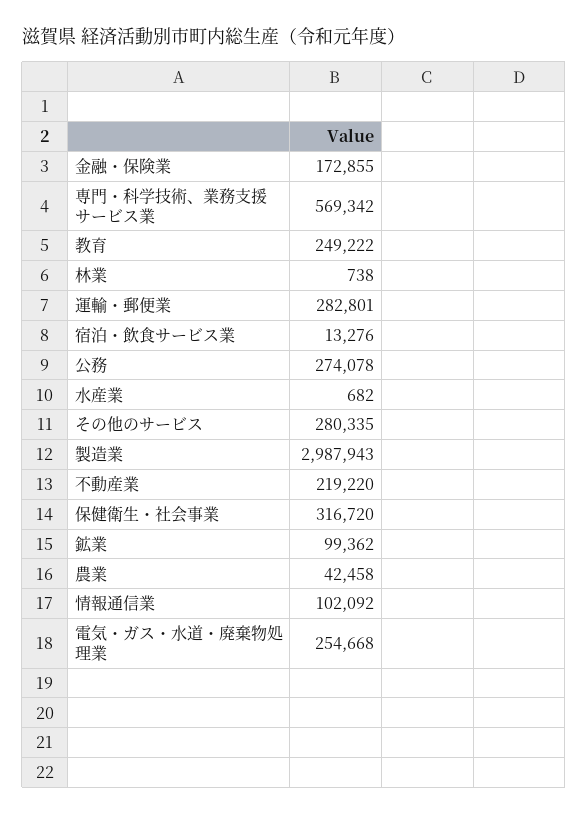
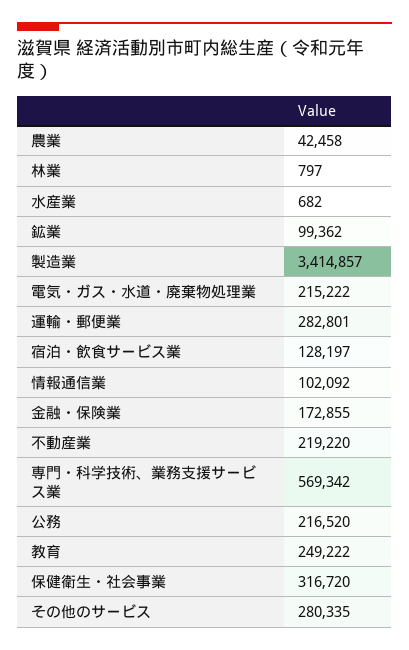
林業: 738 -> 797
宿泊・飲食サービス業: 13276 -> 128197
公務: 274078 -> 216520
製造業: 2987943 -> 3414857
電気・ガス・水道・廃棄物処理業: 254668 -> 215222

